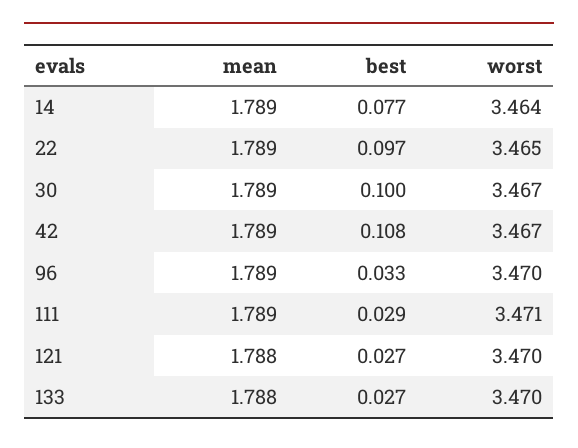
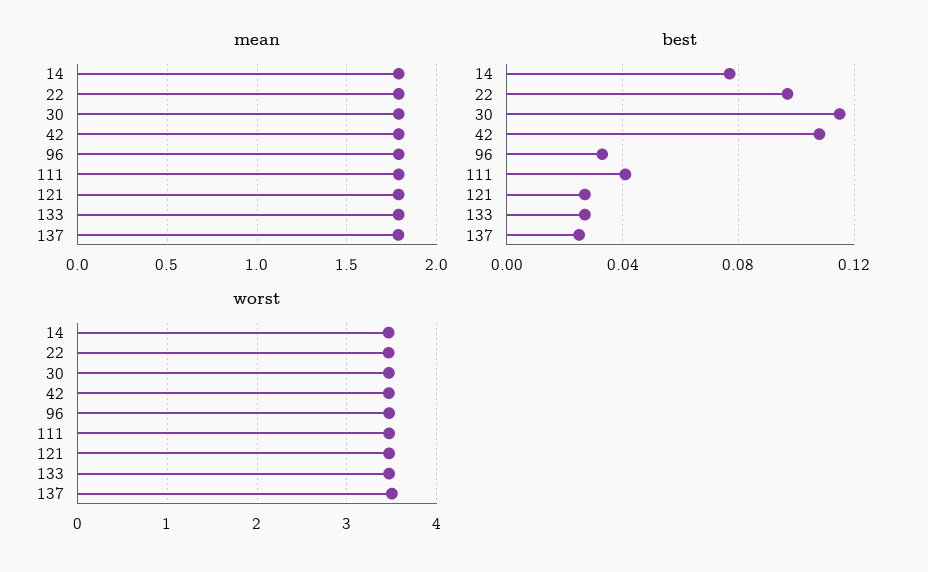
best, 30: 0.1 -> 0.115
best, 111: 0.029 -> 0.04
mean, 137: none -> 1.8
best, 137: none -> 0.025
worst, 137: none -> 3.5

